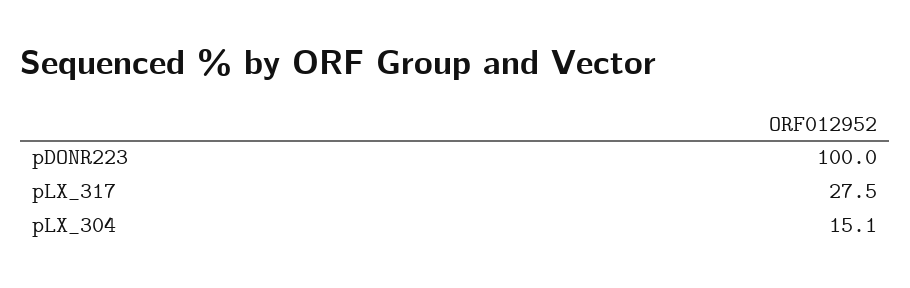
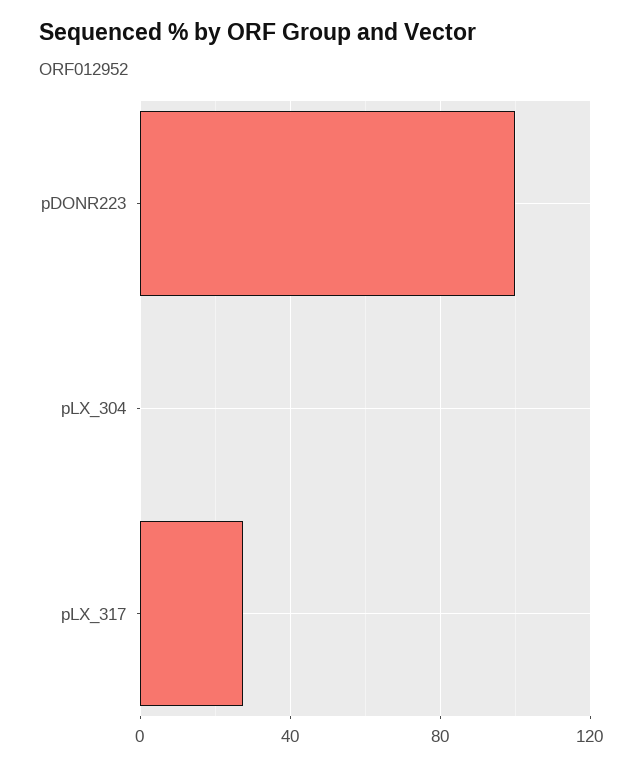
pLX_304: 15.1 -> 0

